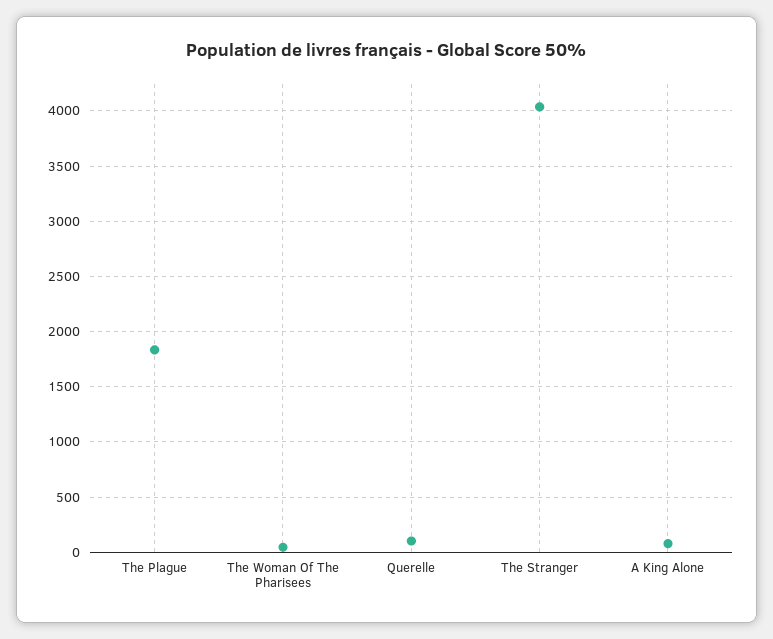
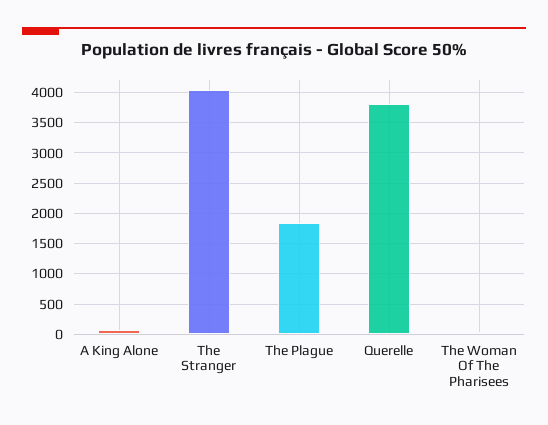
Querelle: 100 -> 3800

